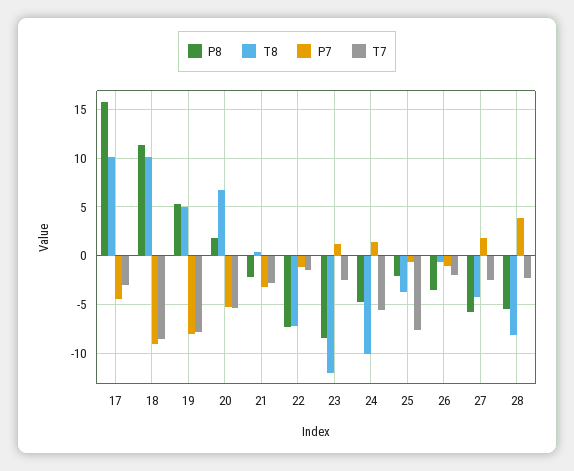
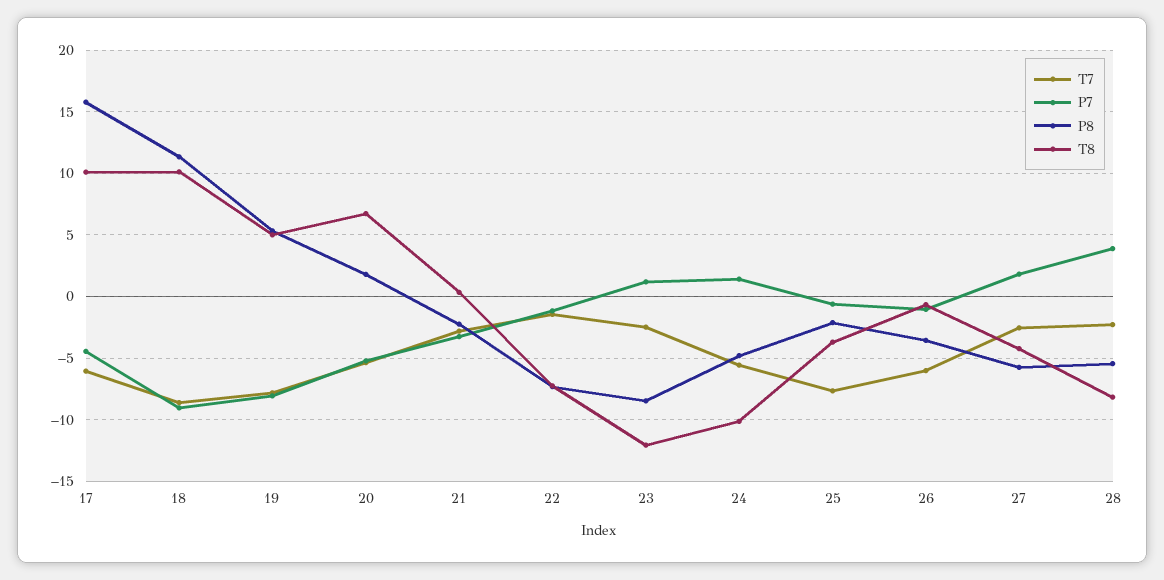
T7, 17: -3 -> -6
T7, 26: -2 -> -6

